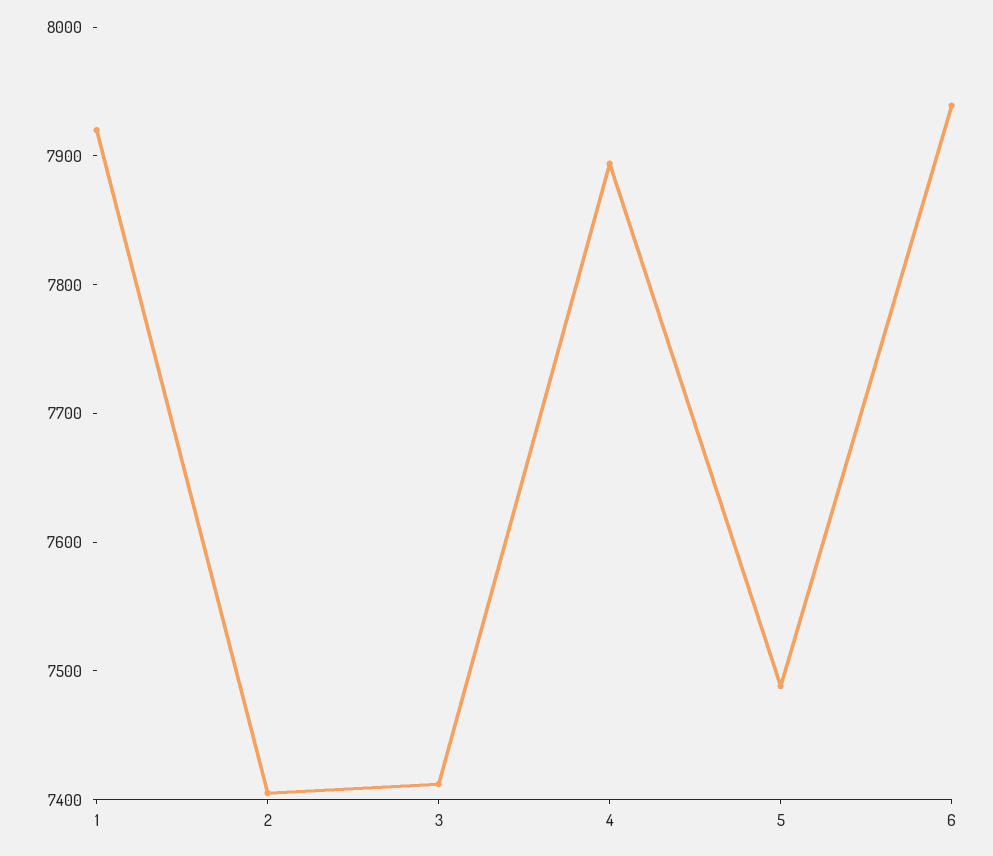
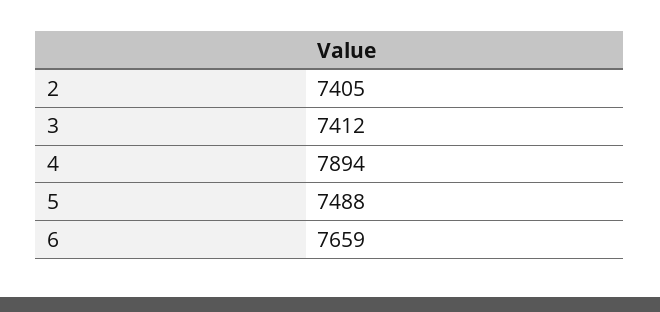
1: 7920 -> none
6: 7940 -> 7659

